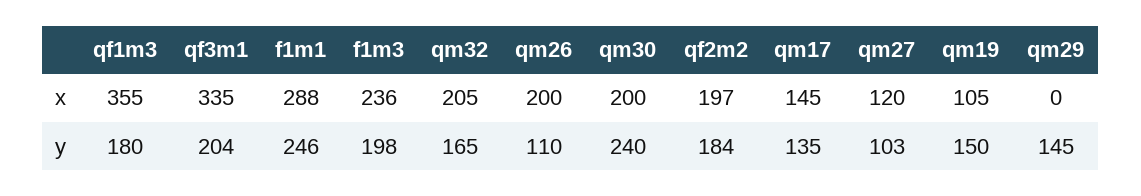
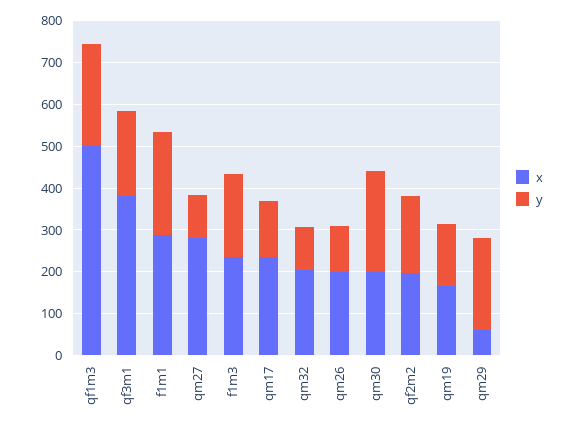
x, qf1m3: 355 -> 500
x, qf3m1: 335 -> 380
x, qm17: 145 -> 240
x, qm27: 120 -> 280
x, qm19: 105 -> 160
x, qm29: 0 -> 60
y, qf1m3: 180 -> 240
y, qm32: 165 -> 100
y, qm29: 145 -> 220

